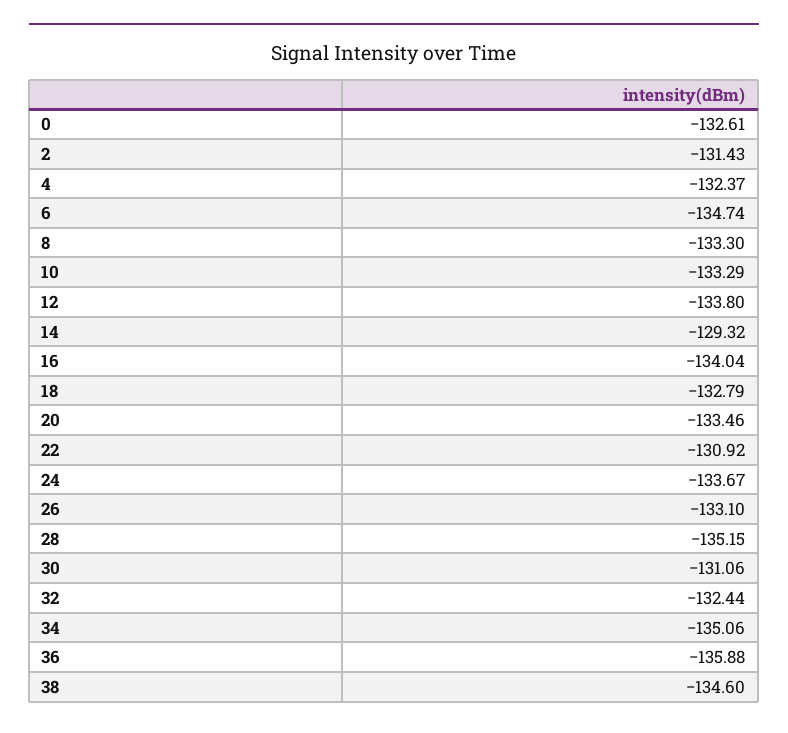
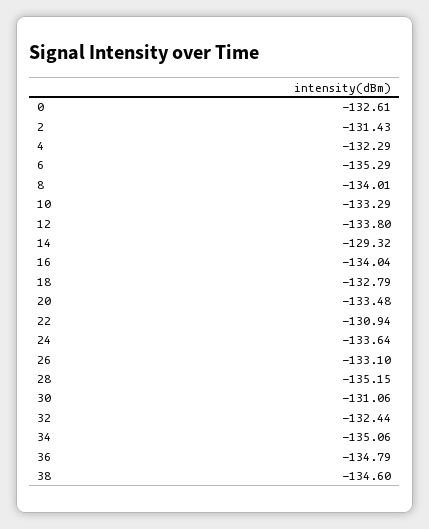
4: -132.37 -> -132.29
6: -134.74 -> -135.29
8: -133.3 -> -134.01
20: -133.46 -> -133.48
22: -130.92 -> -130.94
24: -133.67 -> -133.64
36: -135.88 -> -134.79

